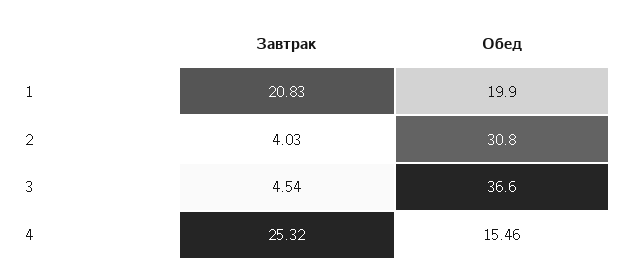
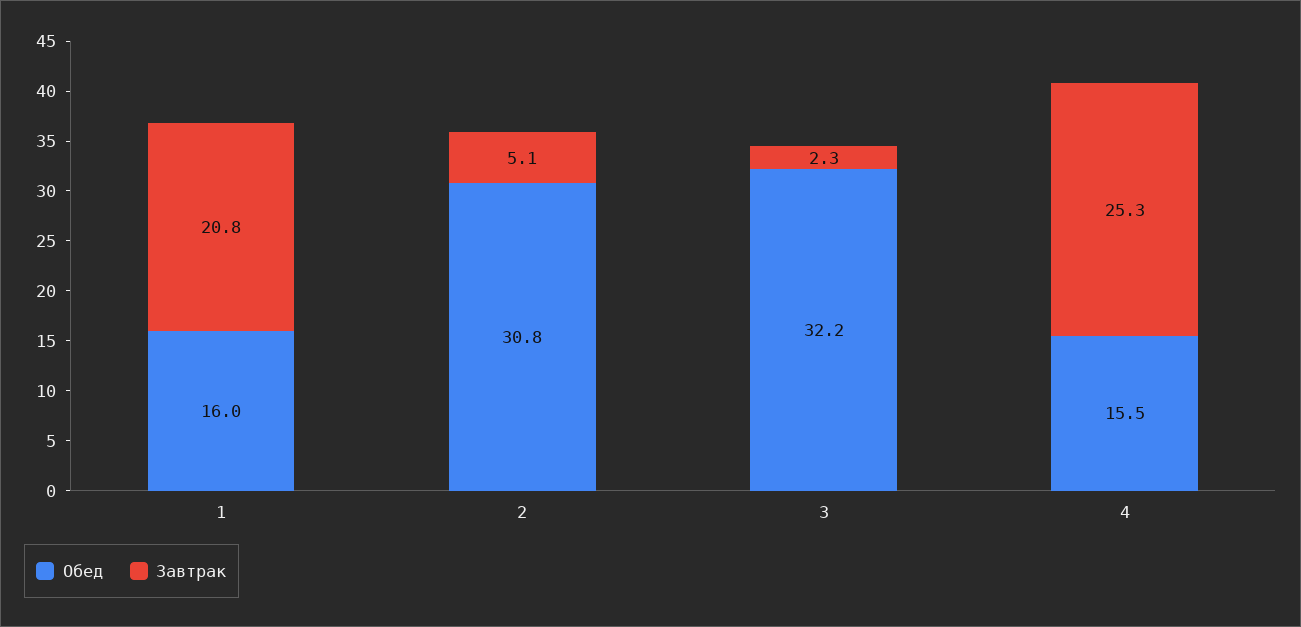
Обед, 1: 19.9 -> 16
Завтрак, 2: 4.03 -> 5.1
Завтрак, 3: 4.54 -> 2.3
Обед, 3: 36.6 -> 32.2

